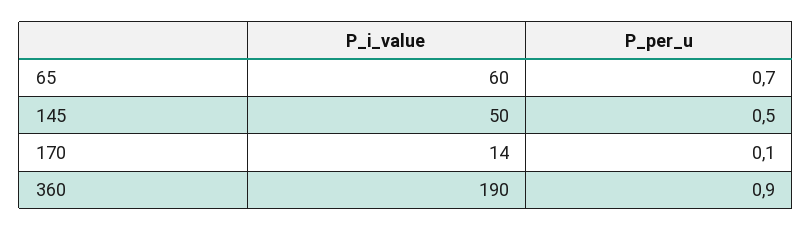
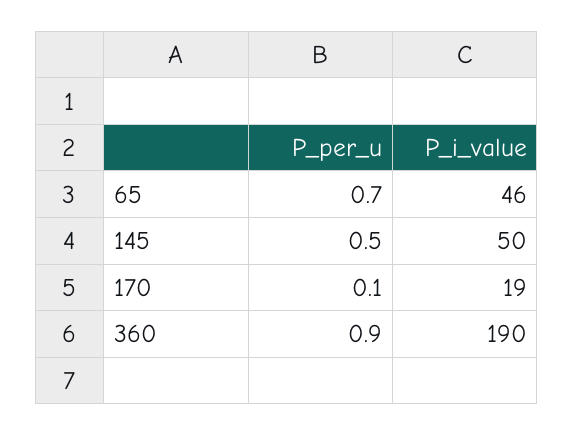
P_i_value, 65: 60 -> 46
P_i_value, 170: 14 -> 19

